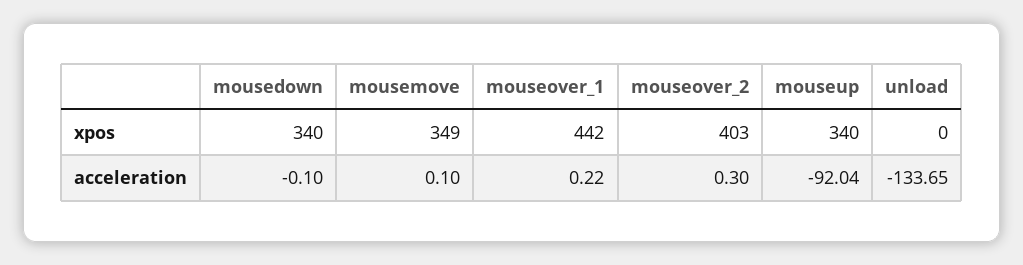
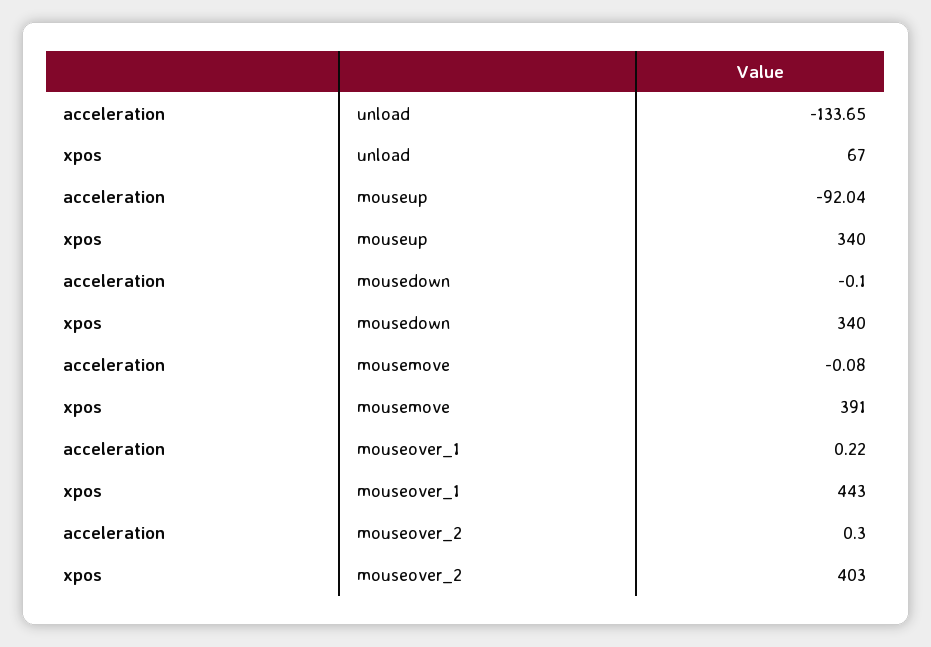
mousemove, xpos: 349 -> 391
mouseover_1, xpos: 442 -> 443
unload, xpos: 0 -> 67
mousemove, acceleration: 0.1 -> -0.08

